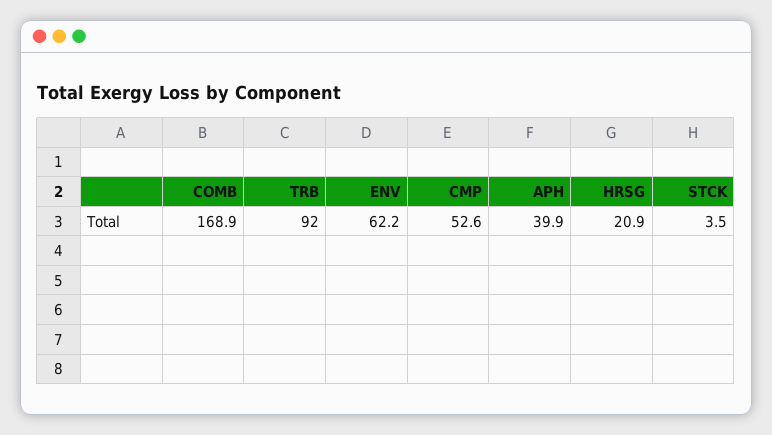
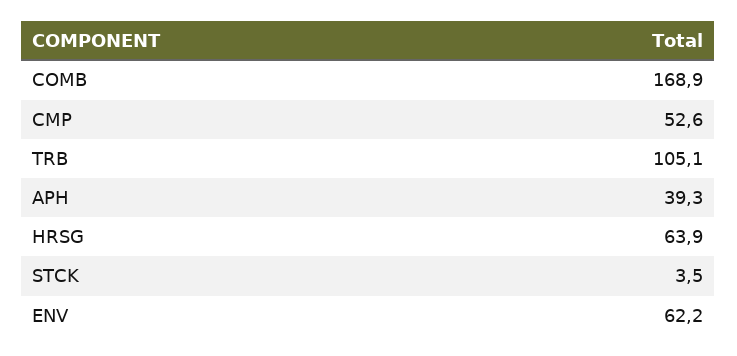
TRB: 92 -> 105.1
APH: 39.9 -> 39.3
HRSG: 20.9 -> 63.9

